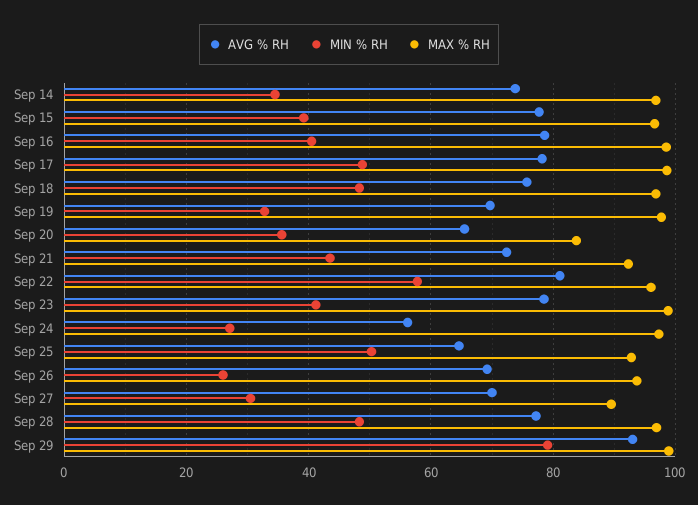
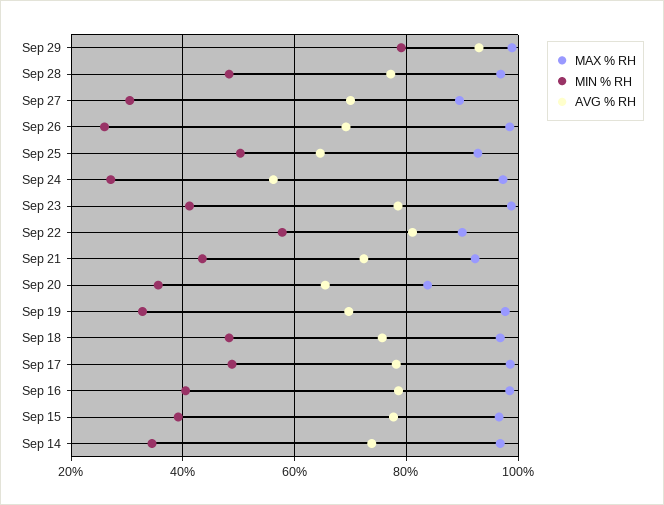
MAX % RH, Sep 22: 96 -> 90
MAX % RH, Sep 26: 94 -> 98

